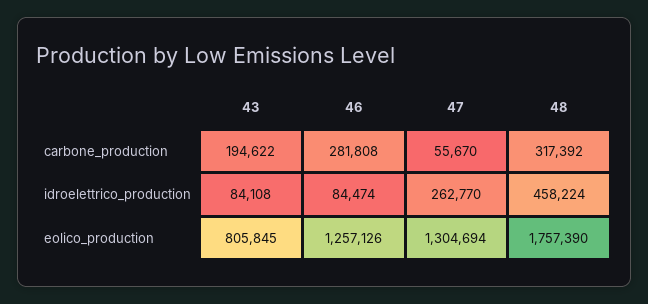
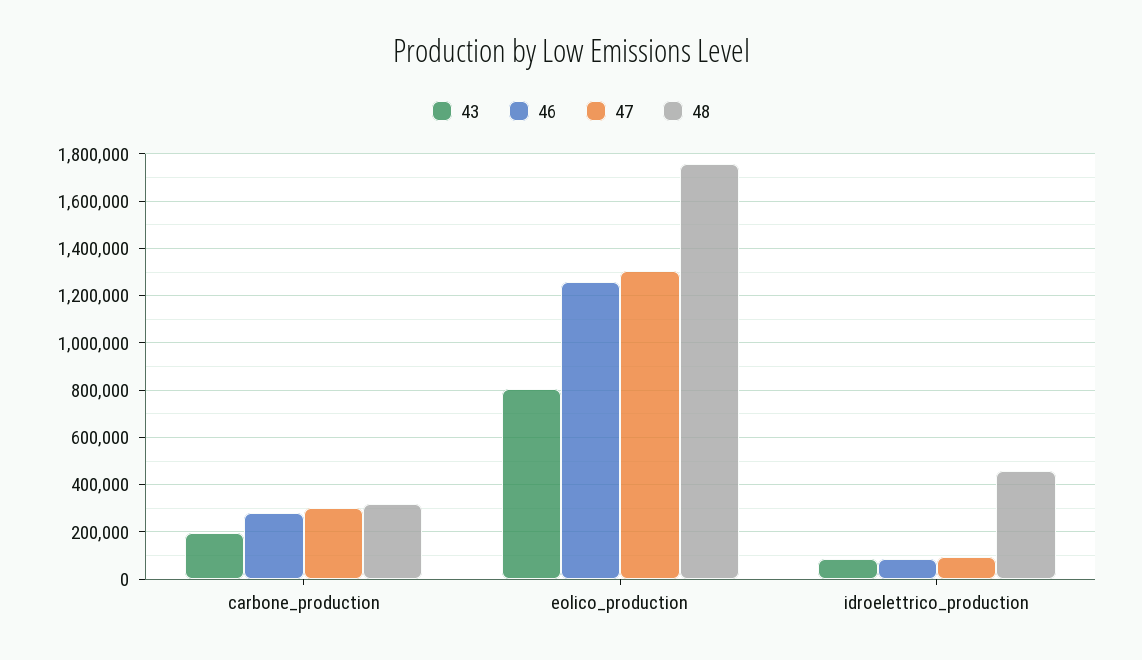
47, carbone_production: 55670 -> 300000
47, idroelettrico_production: 262770 -> 100000

